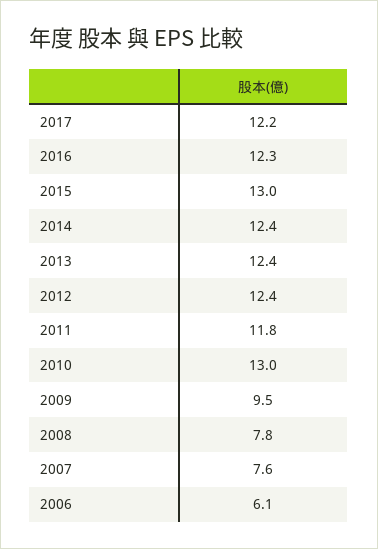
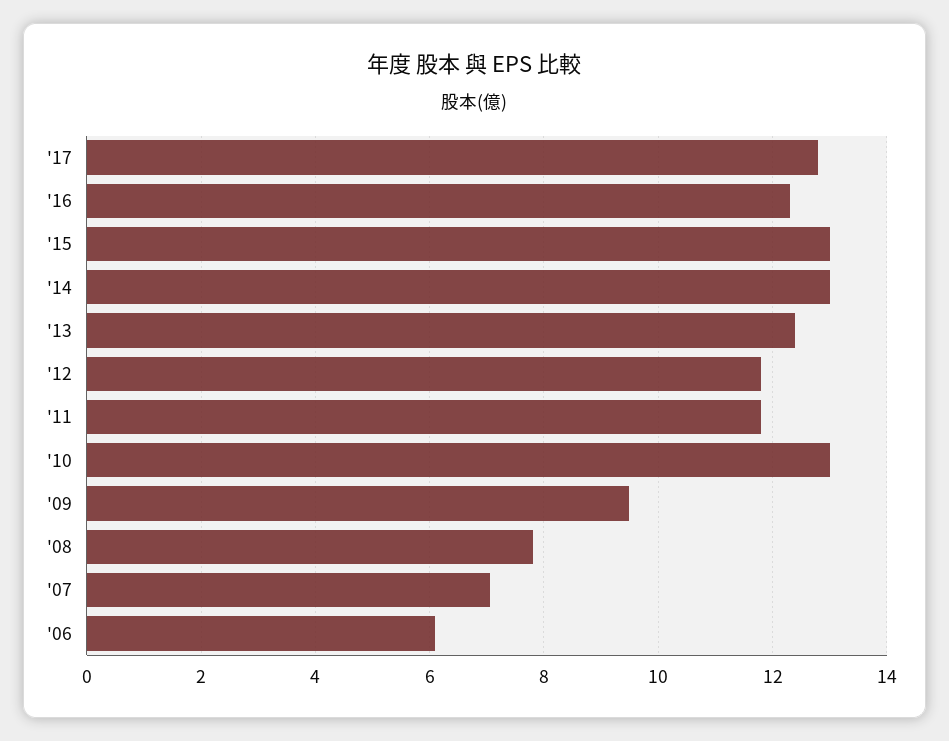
2017: 12.2 -> 12.8
2014: 12.4 -> 13
2012: 12.4 -> 11.8
2007: 7.6 -> 7

